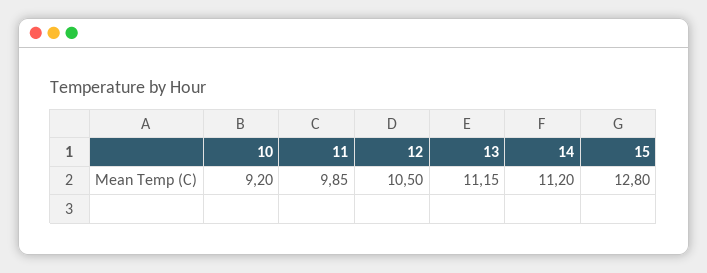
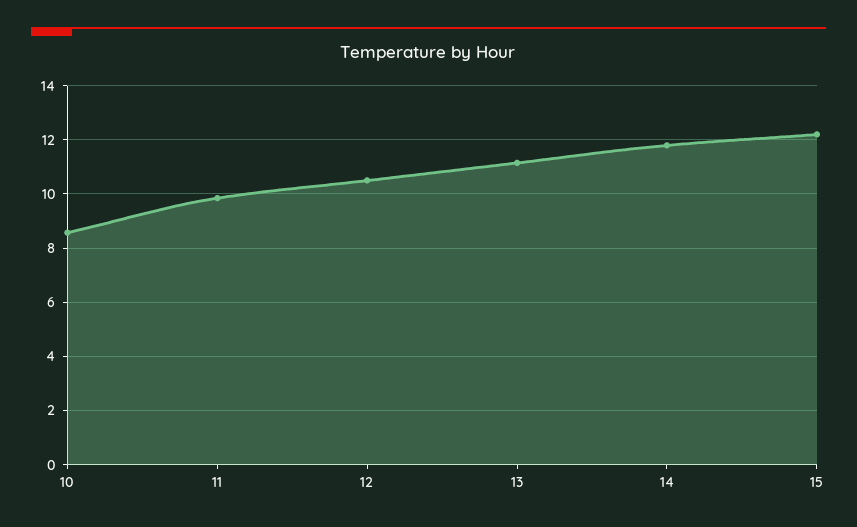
10: 9.2 -> 8.5
14: 11.2 -> 11.75
15: 12.8 -> 12.25

